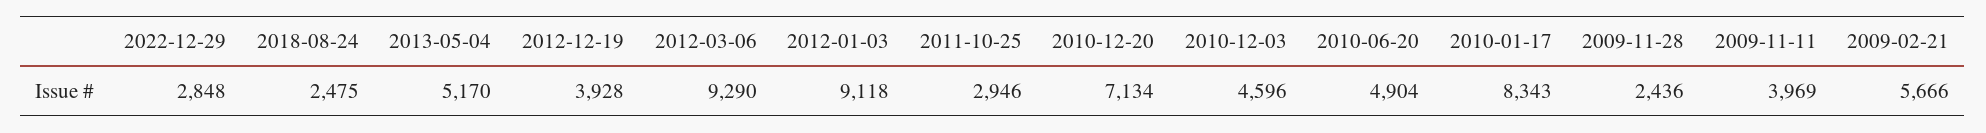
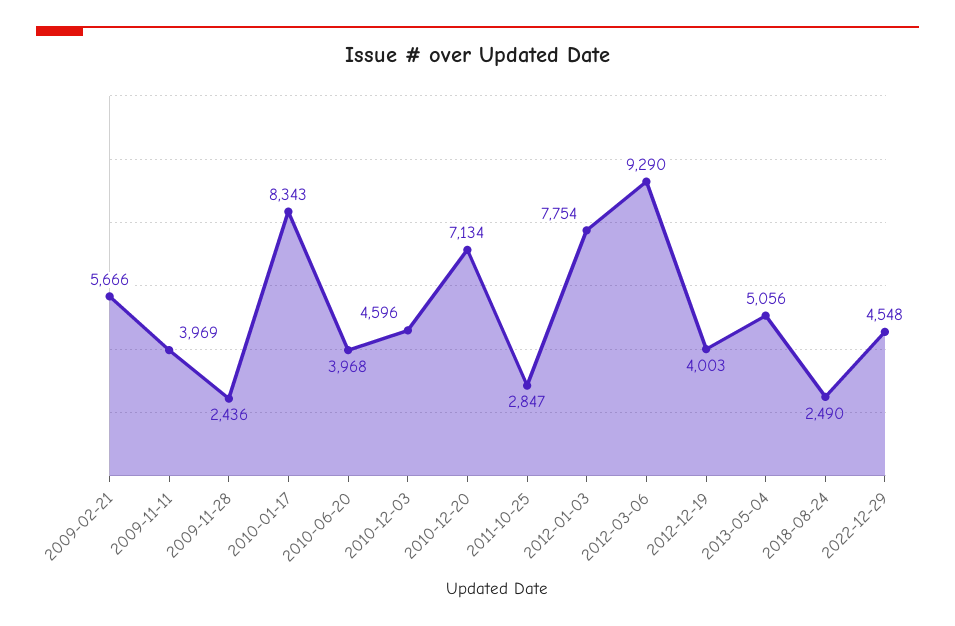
2022-12-29: 2848 -> 4548
2018-08-24: 2475 -> 2490
2013-05-04: 5170 -> 5056
2012-12-19: 3928 -> 4003
2012-01-03: 9118 -> 7754
2011-10-25: 2946 -> 2847
2010-06-20: 4904 -> 3968

